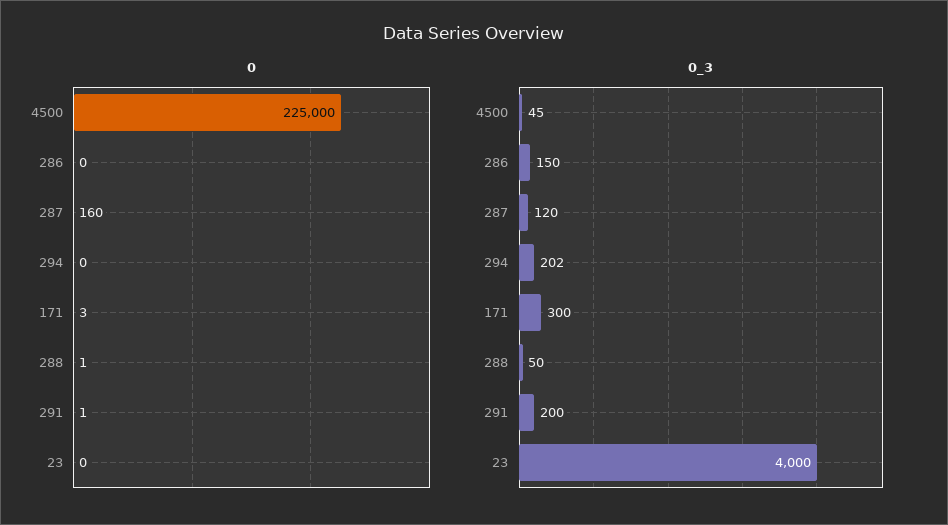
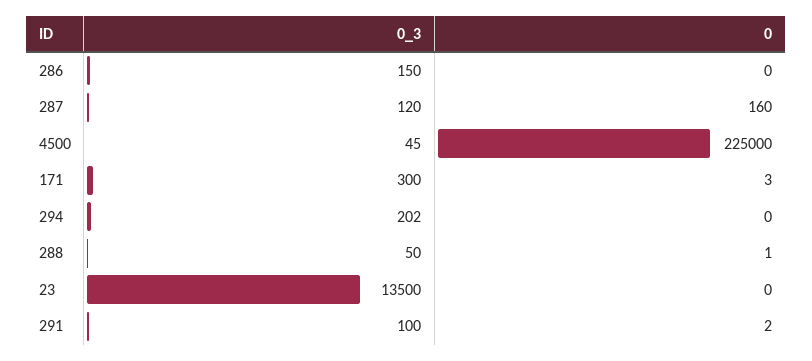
0, 291: 1 -> 2
0_3, 291: 200 -> 100
0_3, 23: 4000 -> 13500

